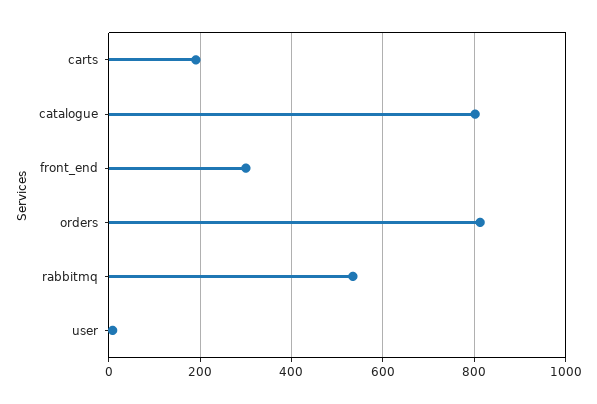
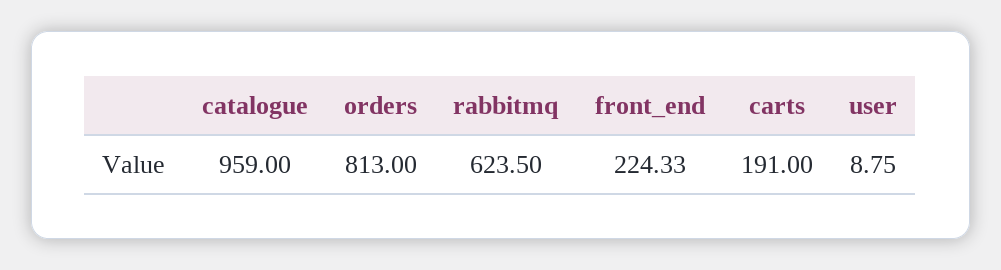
catalogue: 800 -> 959
front_end: 300 -> 224.33
rabbitmq: 540 -> 623.5

